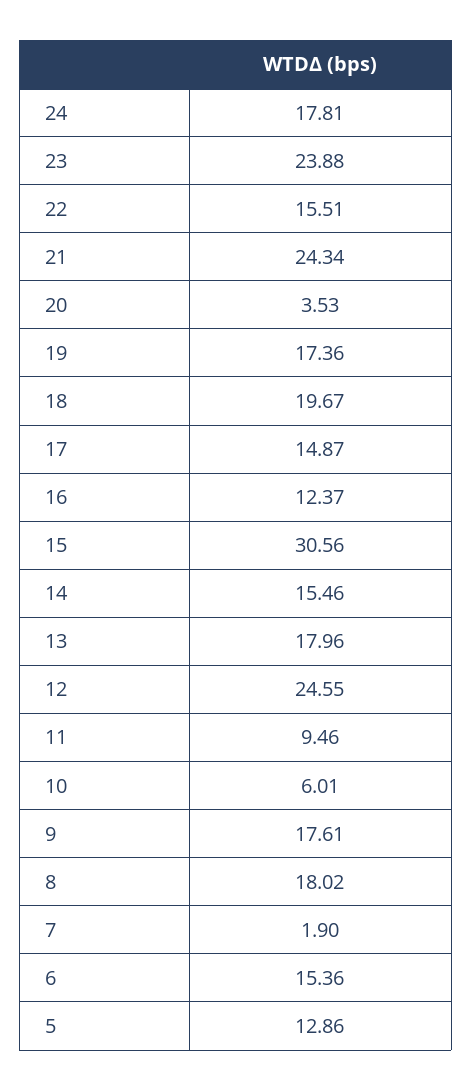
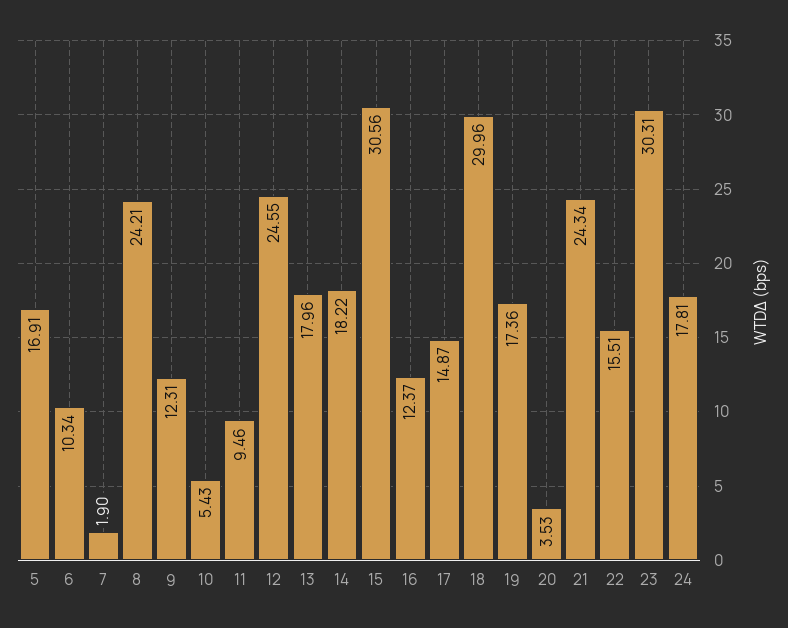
23: 23.88 -> 30.31
18: 19.67 -> 29.96
14: 15.46 -> 18.22
10: 6.01 -> 5.43
9: 17.61 -> 12.31
8: 18.02 -> 24.21
6: 15.36 -> 10.34
5: 12.86 -> 16.91

